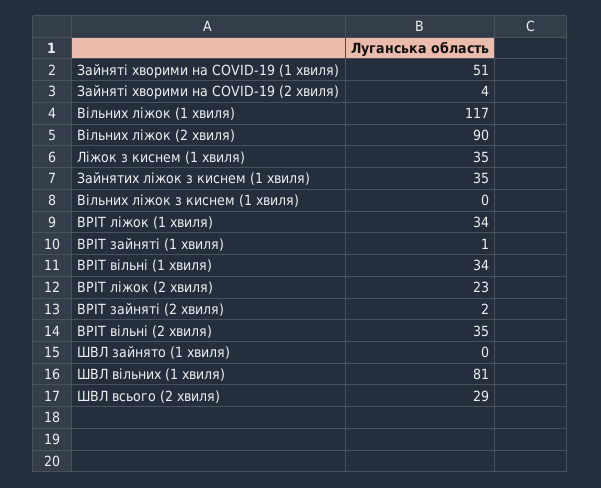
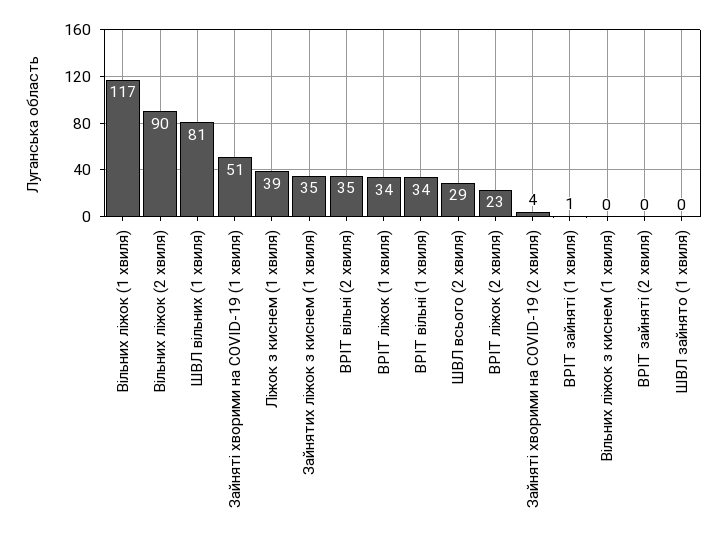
Ліжок з киснем (1 хвиля): 35 -> 39
ВРІТ зайняті (2 хвиля): 2 -> 0

